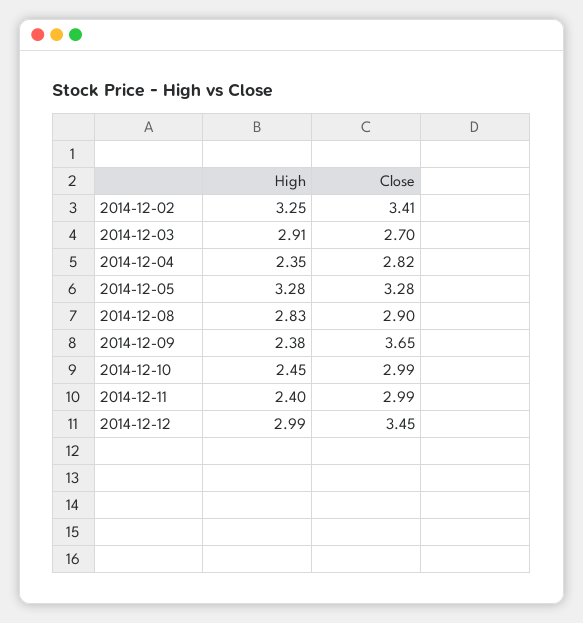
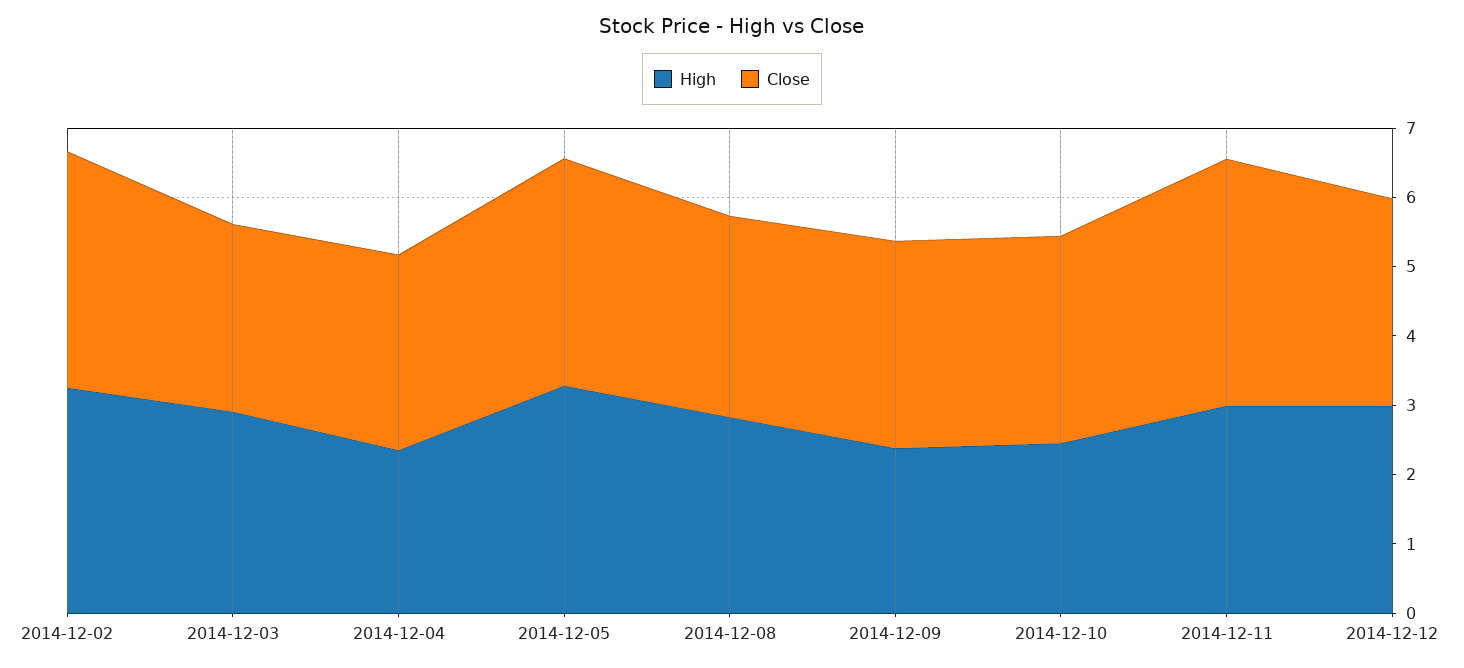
Close, 2014-12-09: 3.65 -> 3
High, 2014-12-11: 2.4 -> 3
Close, 2014-12-11: 2.99 -> 3.6
Close, 2014-12-12: 3.45 -> 3

